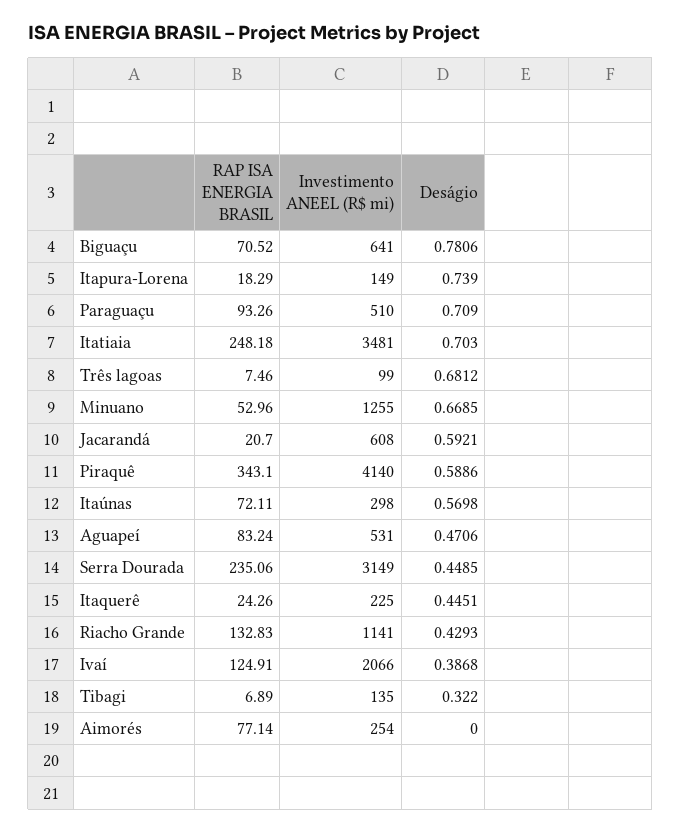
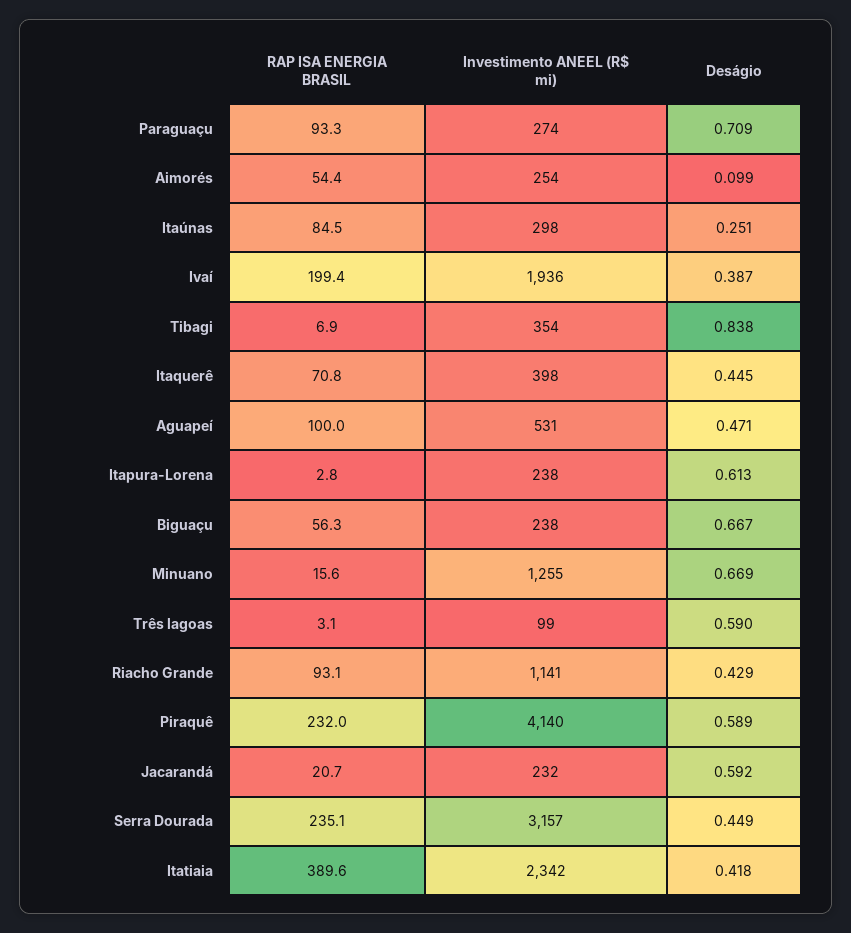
RAP ISA ENERGIA BRASIL, Biguaçu: 70.52 -> 56.3
Investimento ANEEL (R$ mi), Biguaçu: 641 -> 238
Deságio, Biguaçu: 0.7806 -> 0.667
RAP ISA ENERGIA BRASIL, Itapura-Lorena: 18.29 -> 2.8
Investimento ANEEL (R$ mi), Itapura-Lorena: 149 -> 238
Deságio, Itapura-Lorena: 0.739 -> 0.613
Investimento ANEEL (R$ mi), Paraguaçu: 510 -> 274
RAP ISA ENERGIA BRASIL, Itatiaia: 248.18 -> 389.6
Investimento ANEEL (R$ mi), Itatiaia: 3481 -> 2342
Deságio, Itatiaia: 0.703 -> 0.418
RAP ISA ENERGIA BRASIL, Três lagoas: 7.46 -> 3.1
Deságio, Três lagoas: 0.6812 -> 0.59
RAP ISA ENERGIA BRASIL, Minuano: 52.96 -> 15.6
Investimento ANEEL (R$ mi), Jacarandá: 608 -> 232
RAP ISA ENERGIA BRASIL, Piraquê: 343.1 -> 232
RAP ISA ENERGIA BRASIL, Itaúnas: 72.11 -> 84.5
Deságio, Itaúnas: 0.5698 -> 0.251
RAP ISA ENERGIA BRASIL, Aguapeí: 83.24 -> 100
Investimento ANEEL (R$ mi), Serra Dourada: 3149 -> 3157
RAP ISA ENERGIA BRASIL, Itaquerê: 24.26 -> 70.8
Investimento ANEEL (R$ mi), Itaquerê: 225 -> 398
RAP ISA ENERGIA BRASIL, Riacho Grande: 132.83 -> 93.1
RAP ISA ENERGIA BRASIL, Ivaí: 124.91 -> 199.4
Investimento ANEEL (R$ mi), Ivaí: 2066 -> 1936
Investimento ANEEL (R$ mi), Tibagi: 135 -> 354
Deságio, Tibagi: 0.322 -> 0.838
RAP ISA ENERGIA BRASIL, Aimorés: 77.14 -> 54.4
Deságio, Aimorés: 0 -> 0.099

